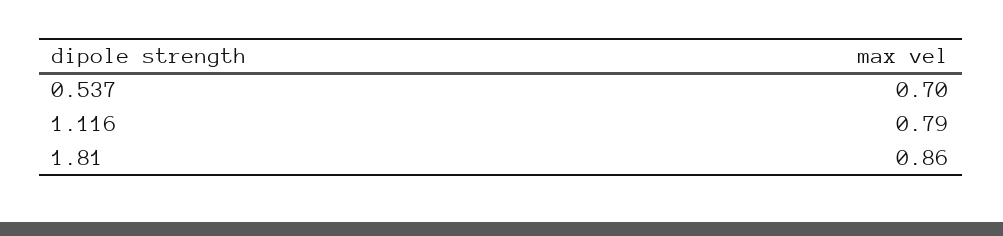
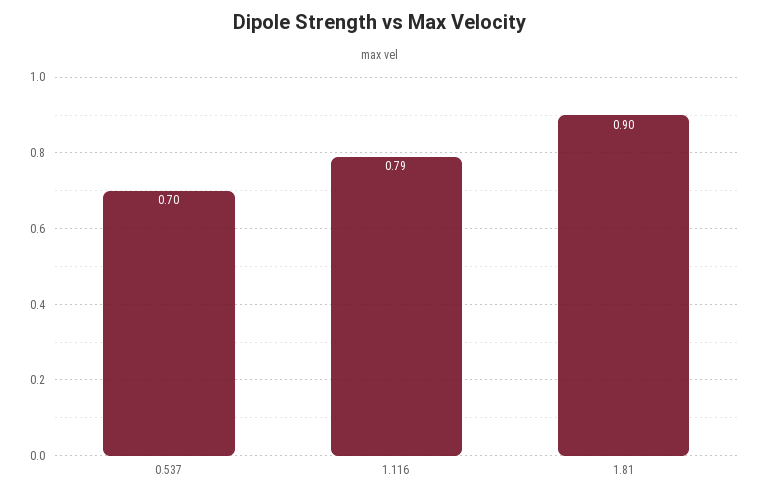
1.81: 0.86 -> 0.9

